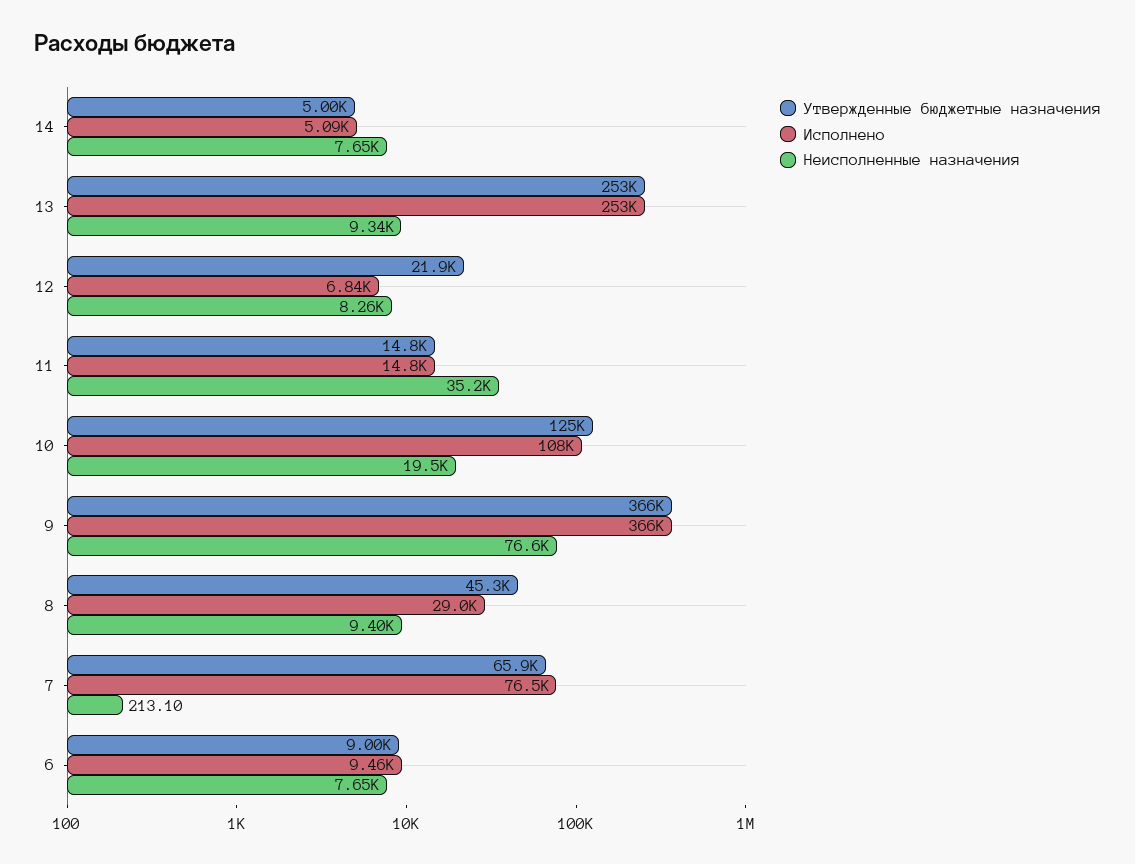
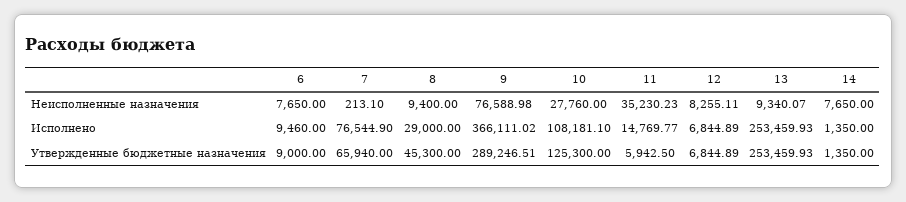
Утвержденные бюджетные назначения, 14: 5000 -> 1350
Исполнено, 14: 5090 -> 1350
Утвержденные бюджетные назначения, 12: 21900 -> 6844.89
Утвержденные бюджетные назначения, 11: 14800 -> 5942.5
Неисполненные назначения, 10: 19500 -> 27760
Утвержденные бюджетные назначения, 9: 366000 -> 289246.51

